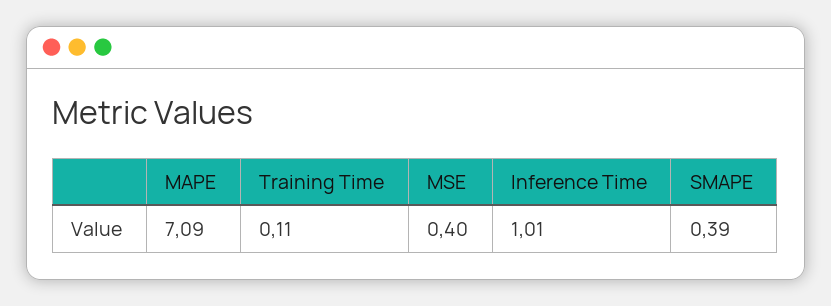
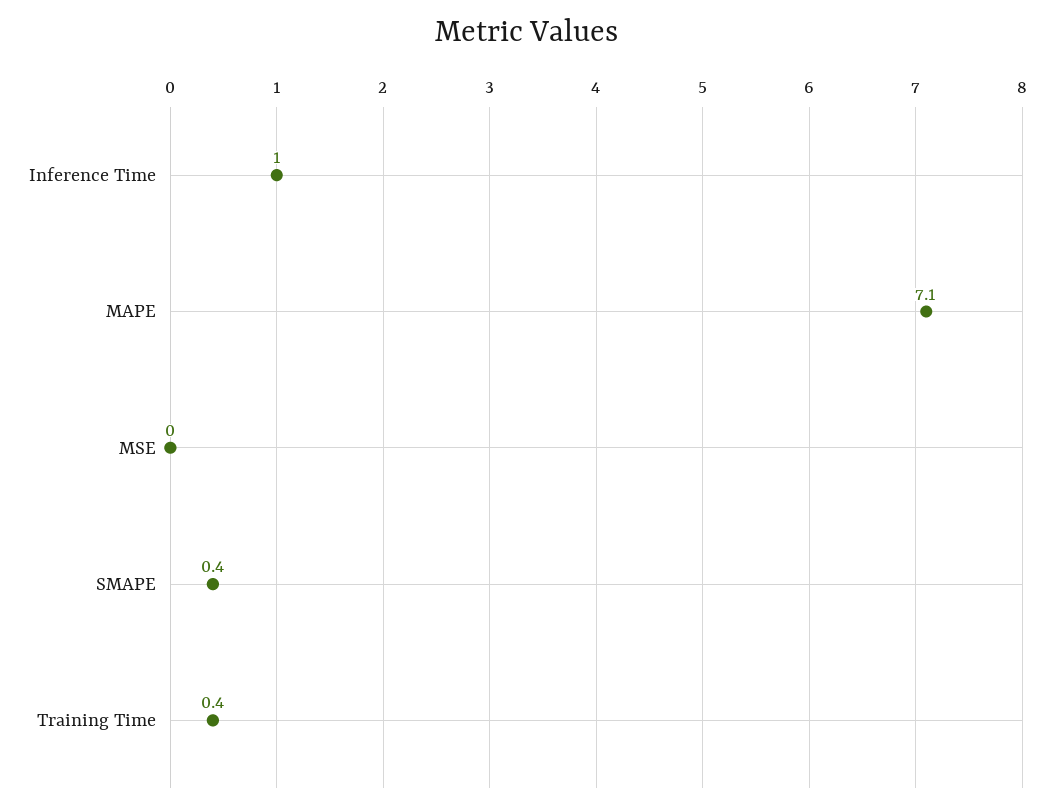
Training Time: 0.11 -> 0.4
MSE: 0.4 -> 0

